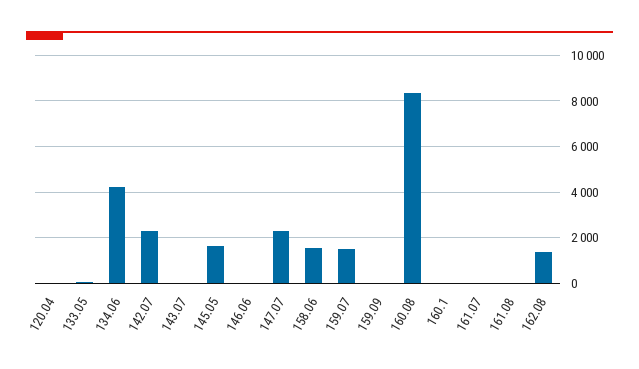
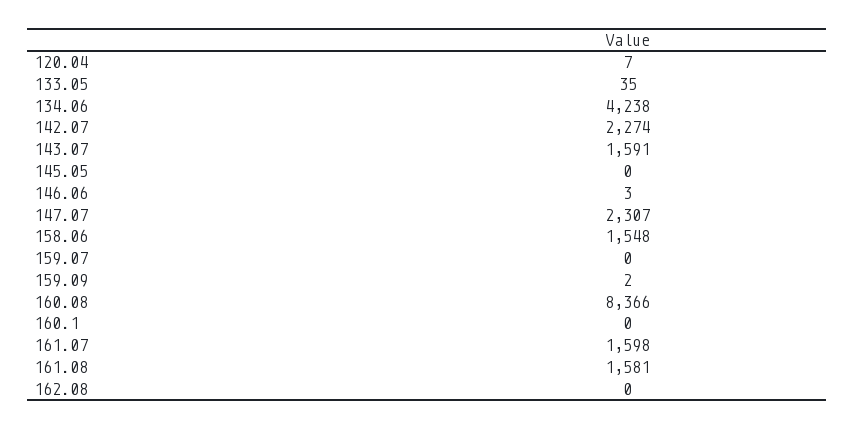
143.07: 0 -> 1591
145.05: 1500 -> 0
159.07: 1500 -> 0
161.07: 0 -> 1598
161.08: 0 -> 1581
162.08: 1500 -> 0

